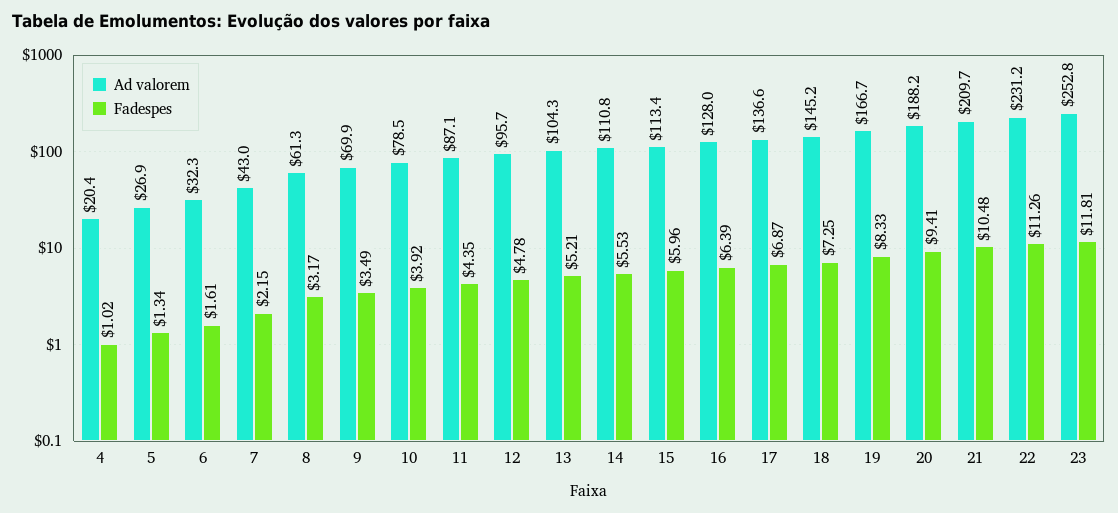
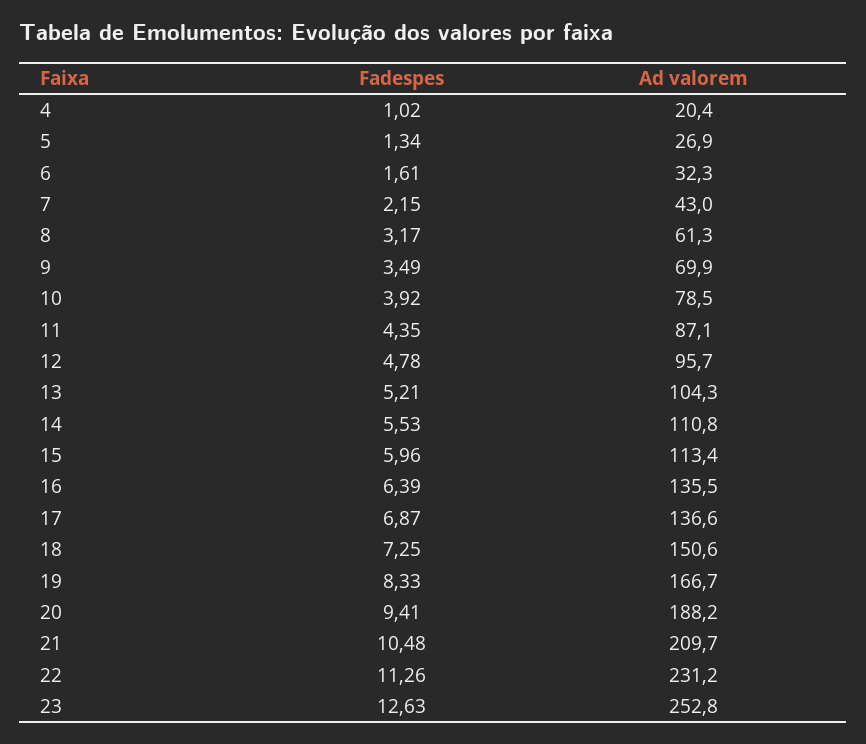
Ad valorem, 16: 128 -> 135.5
Ad valorem, 18: 145.2 -> 150.6
Fadespes, 23: 11.81 -> 12.63

